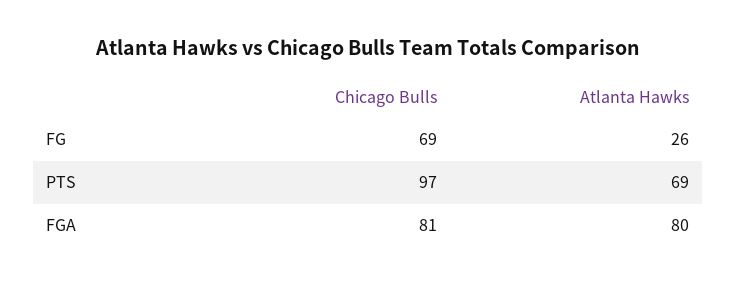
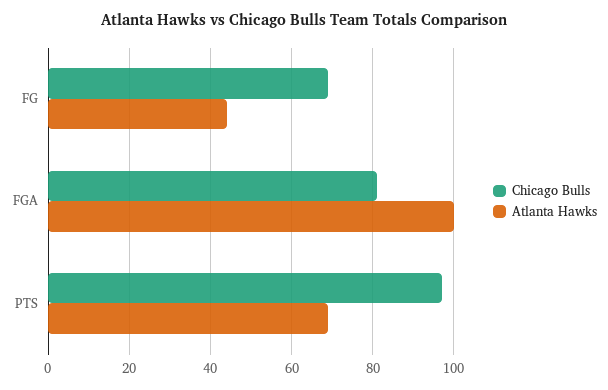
Atlanta Hawks, FG: 26 -> 45
Atlanta Hawks, FGA: 80 -> 100

